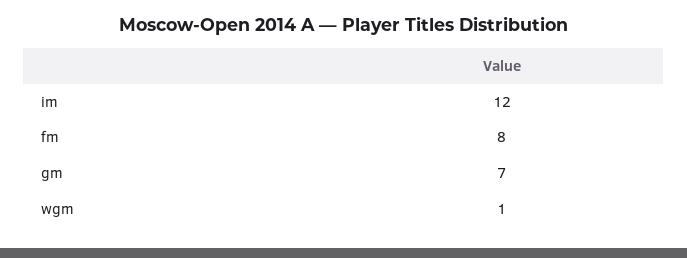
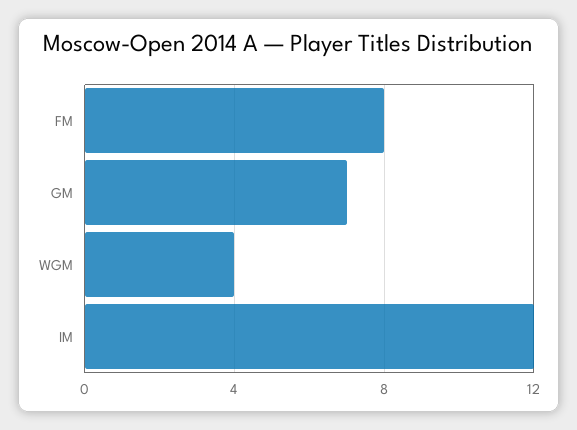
wgm: 1 -> 4

